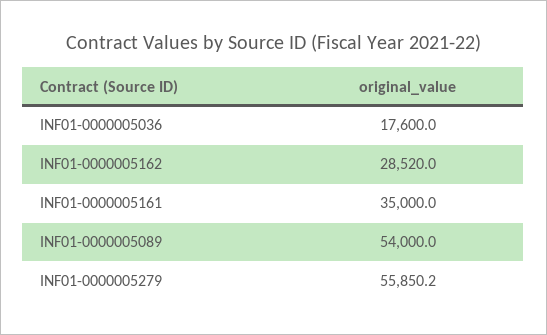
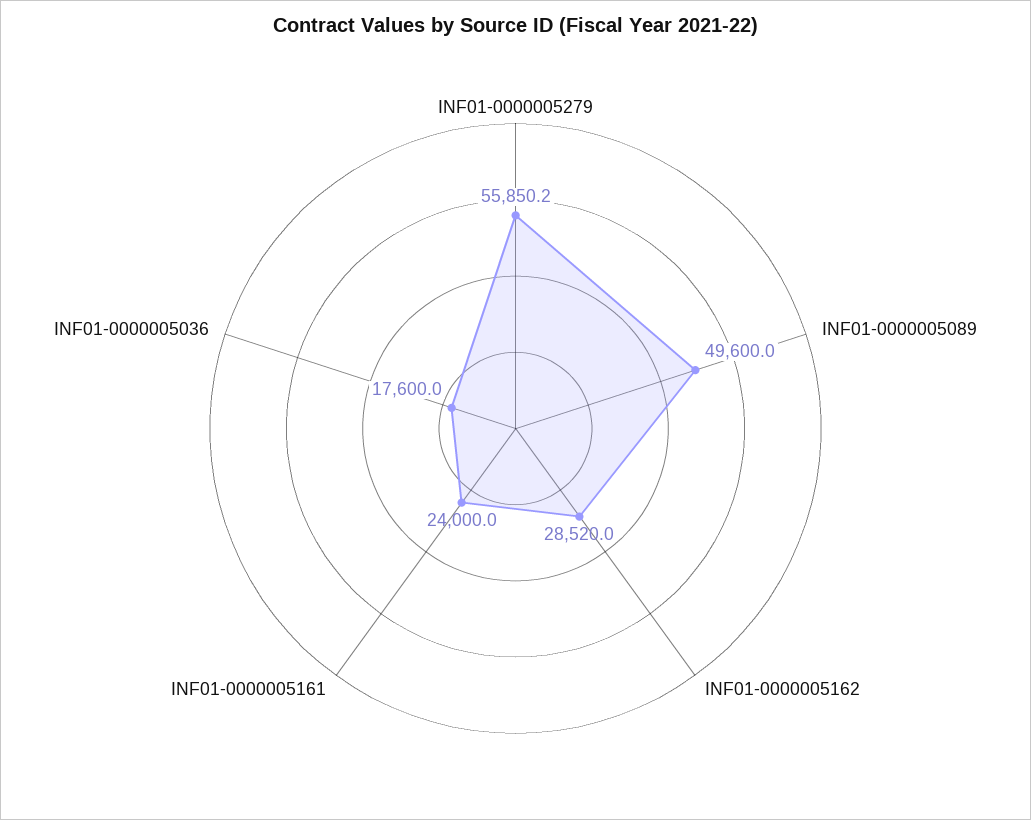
INF01-0000005161: 35000 -> 24000
INF01-0000005089: 54000 -> 49600

